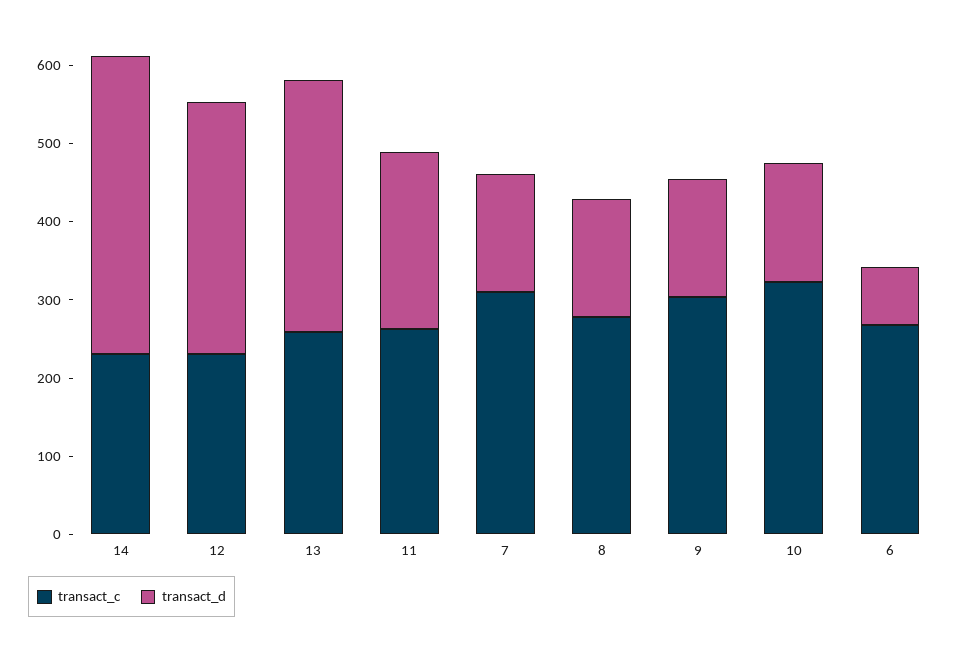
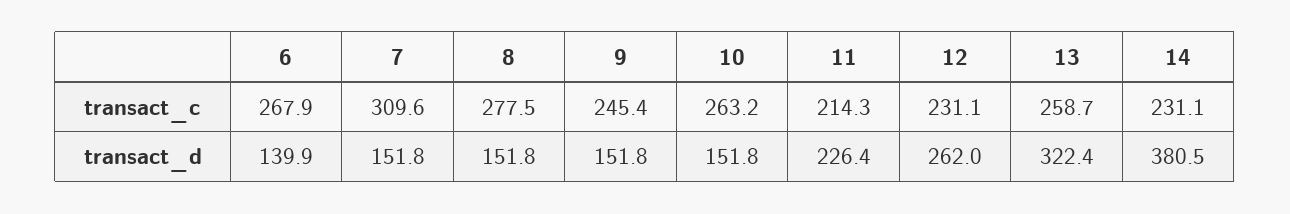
transact_d, 12: 320 -> 262
transact_c, 11: 260 -> 214.3
transact_c, 9: 300 -> 245.4
transact_c, 10: 320 -> 263.2
transact_d, 6: 80 -> 139.9

